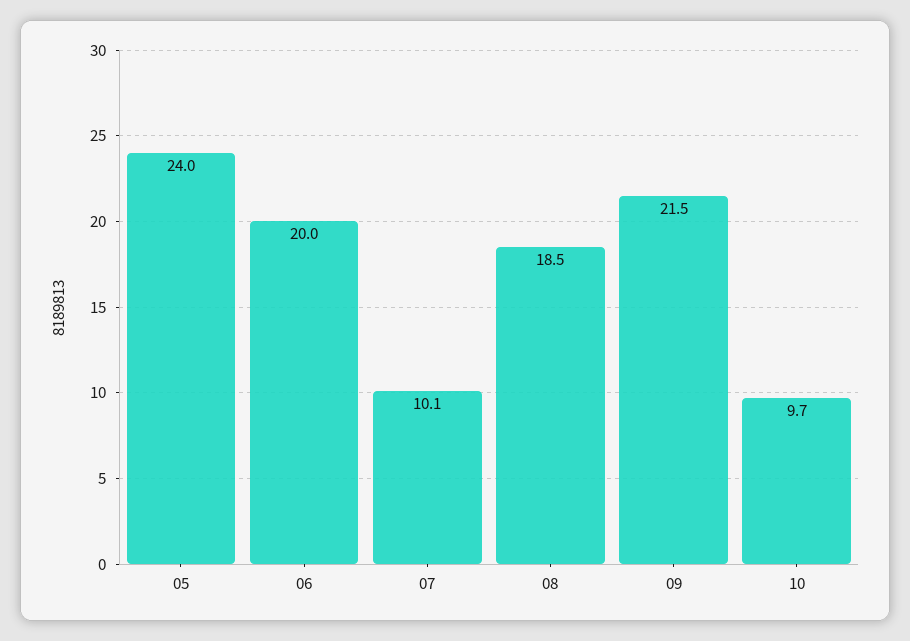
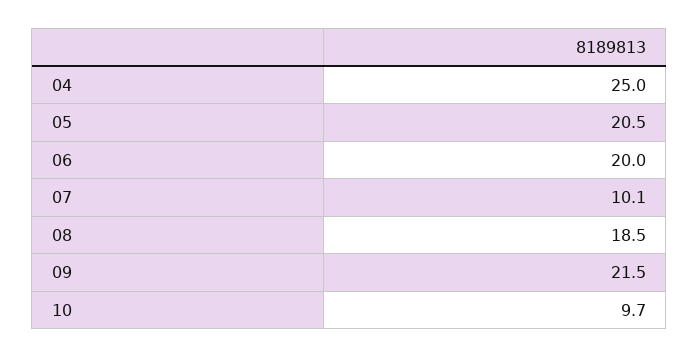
05: 24 -> 20.5
04: none -> 25

